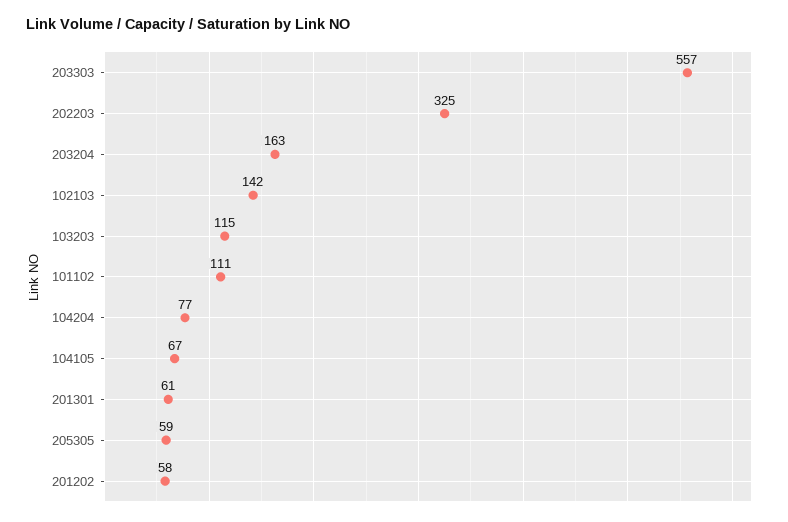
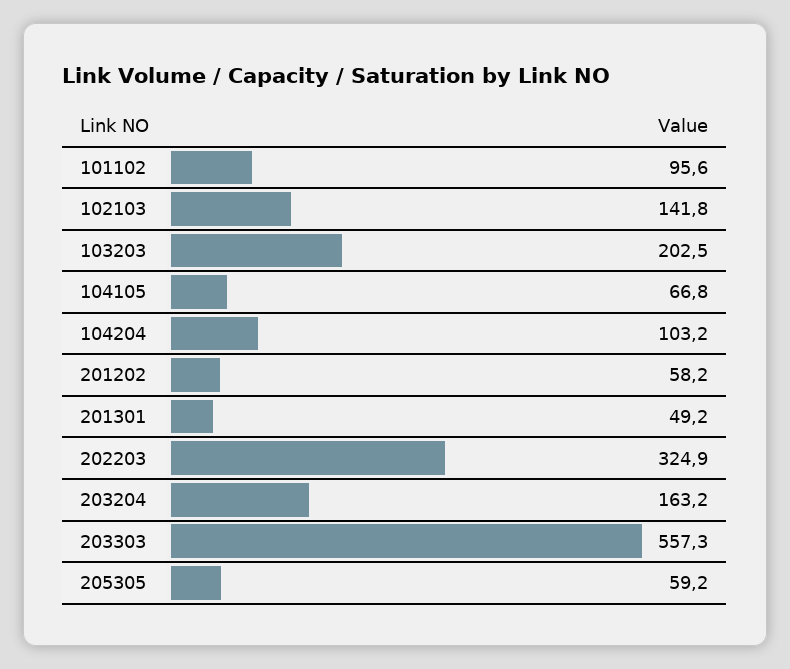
103203: 115 -> 202.5
101102: 111 -> 95.6
104204: 77 -> 103.2
201301: 61 -> 49.2

